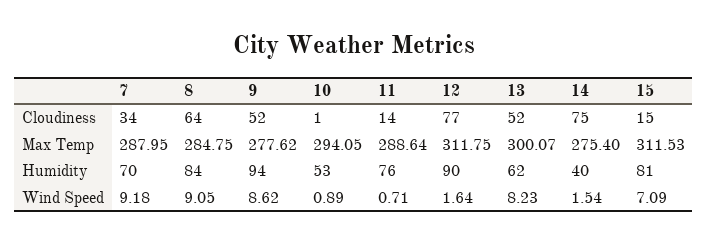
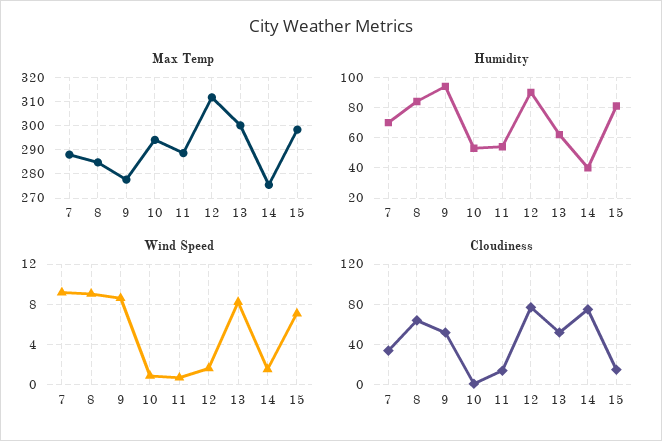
Max Temp, 15: 311.53 -> 297.5
Humidity, 11: 76 -> 55

